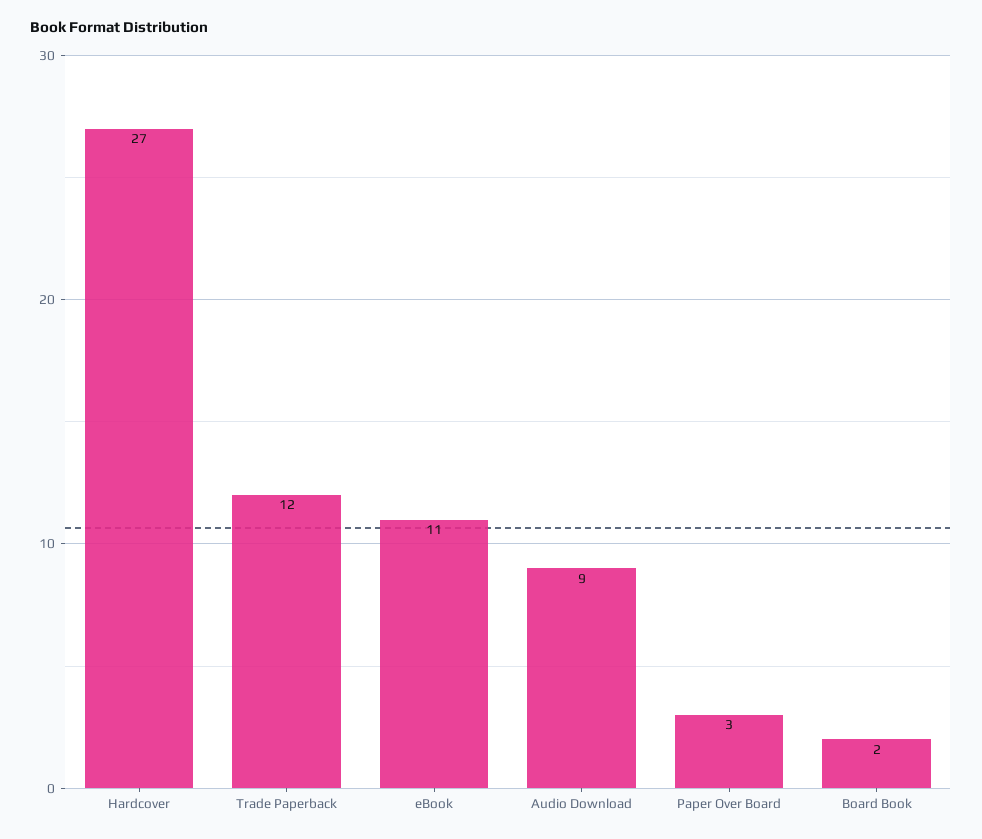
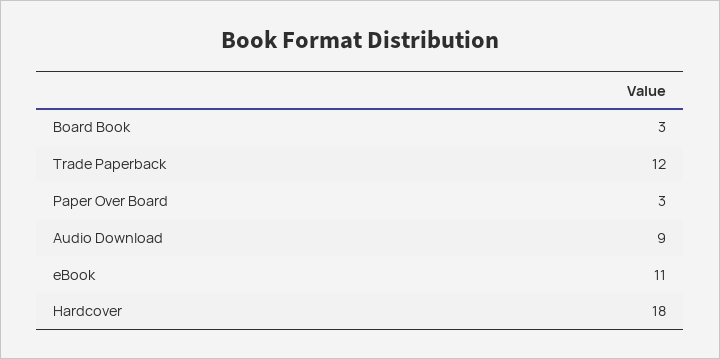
Hardcover: 27 -> 18
Board Book: 2 -> 3

